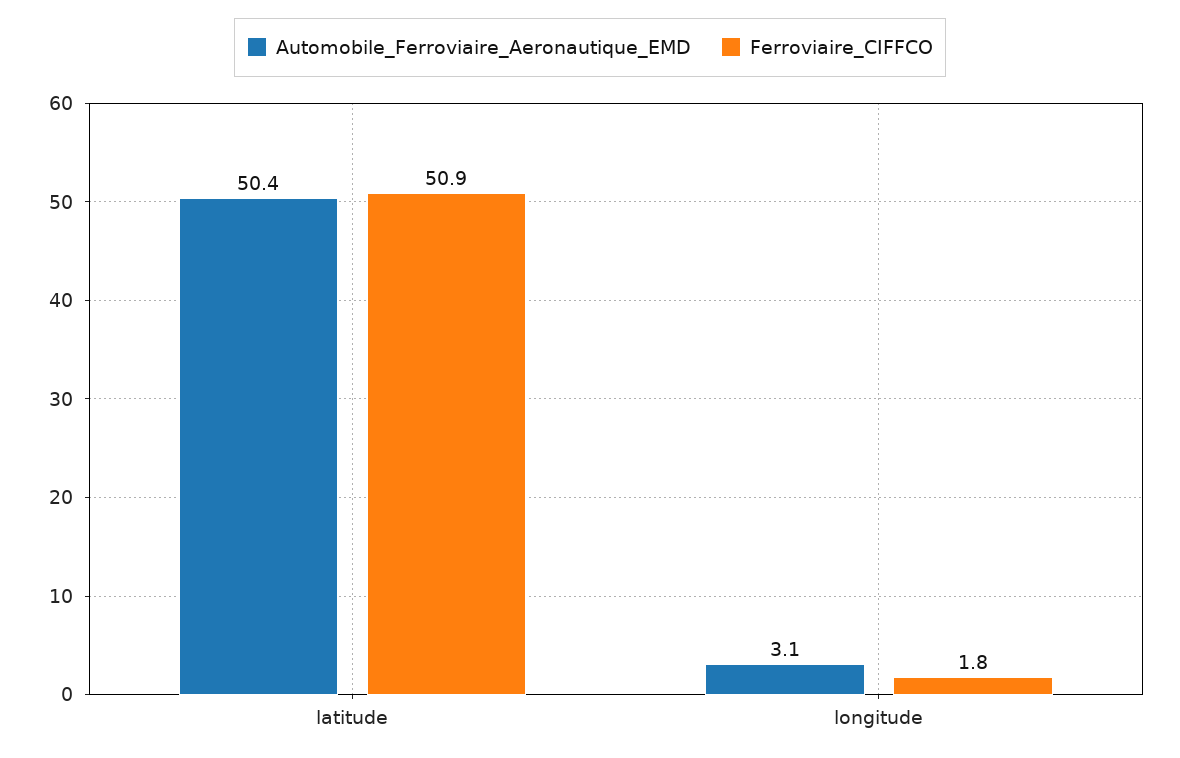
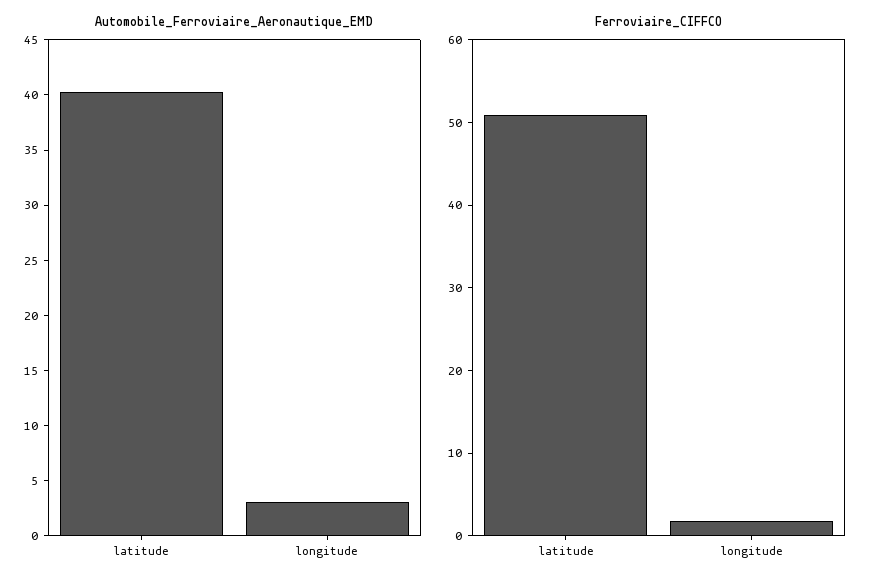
Automobile_Ferroviaire_Aeronautique_EMD, latitude: 50.4 -> 40

